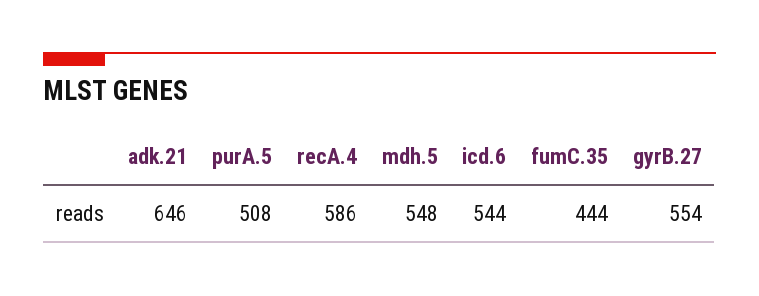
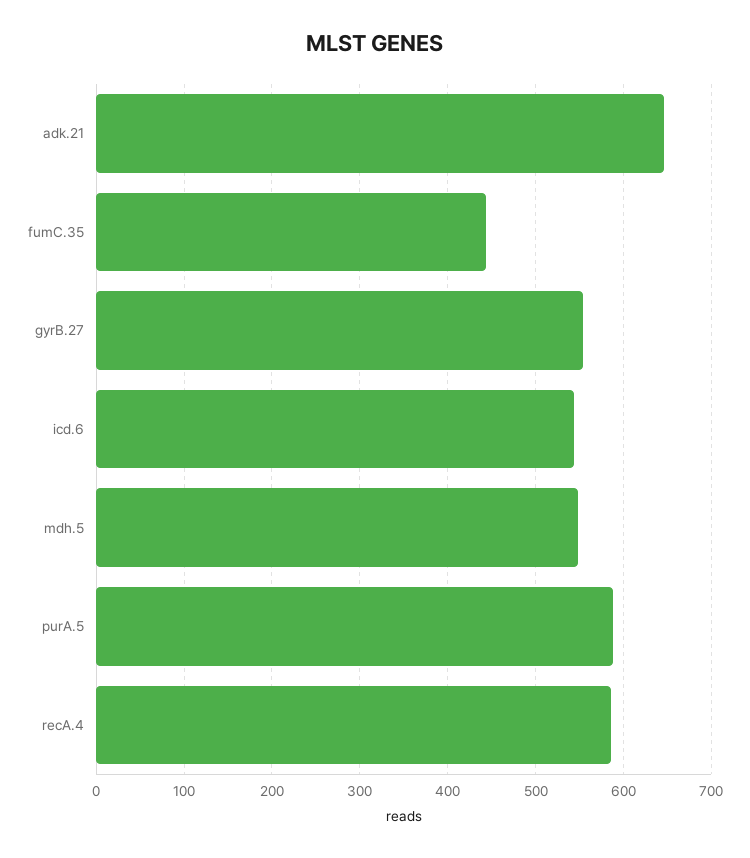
purA.5: 508 -> 590

